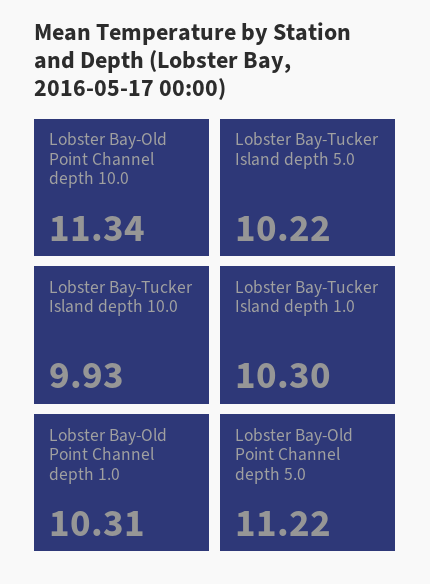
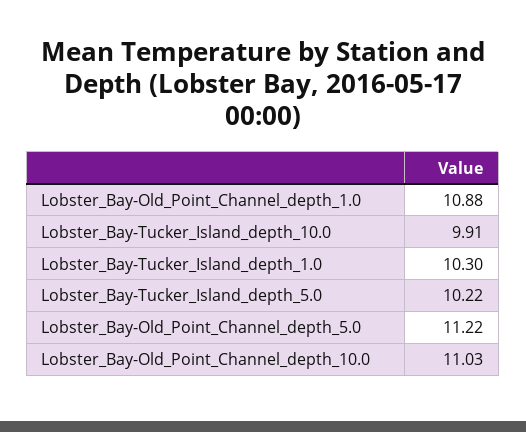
Lobster Bay-Old Point Channel depth 10.0: 11.34 -> 11.03
Lobster Bay-Tucker Island depth 10.0: 9.93 -> 9.91
Lobster Bay-Old Point Channel depth 1.0: 10.31 -> 10.88

